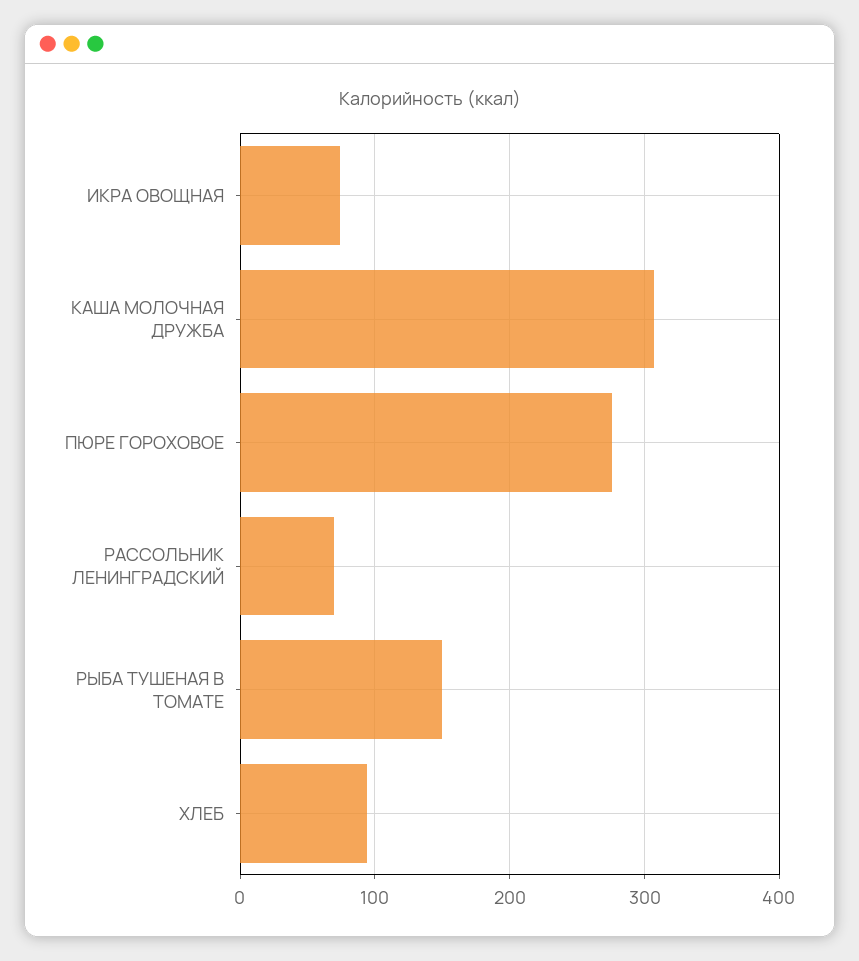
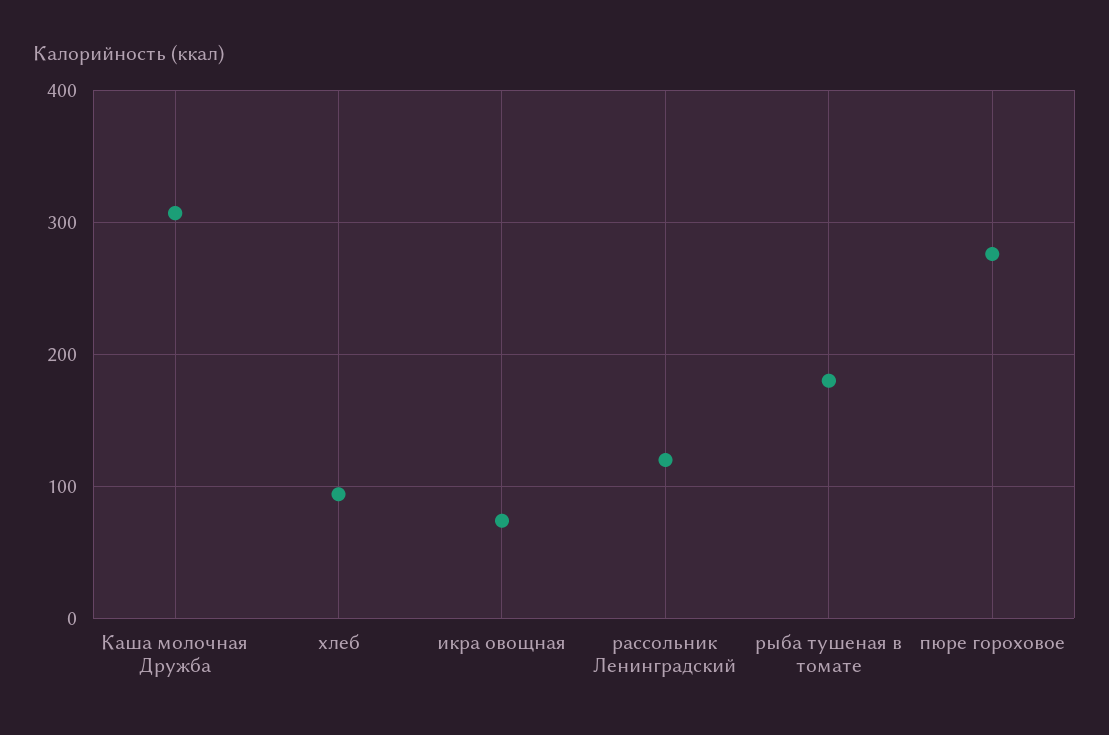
РАССОЛЬНИК ЛЕНИНГРАДСКИЙ: 70 -> 120
РЫБА ТУШЕНАЯ В ТОМАТЕ: 150 -> 180

